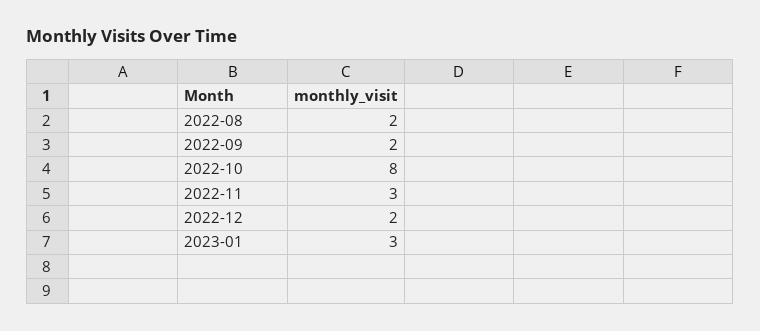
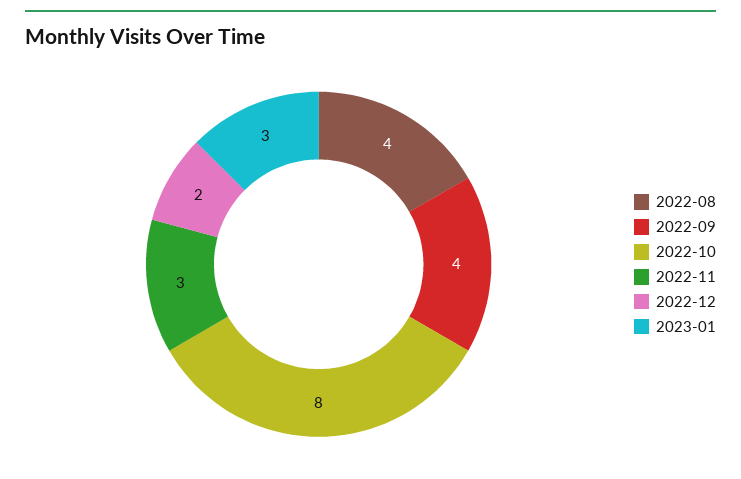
2022-08: 2 -> 4
2022-09: 2 -> 4

